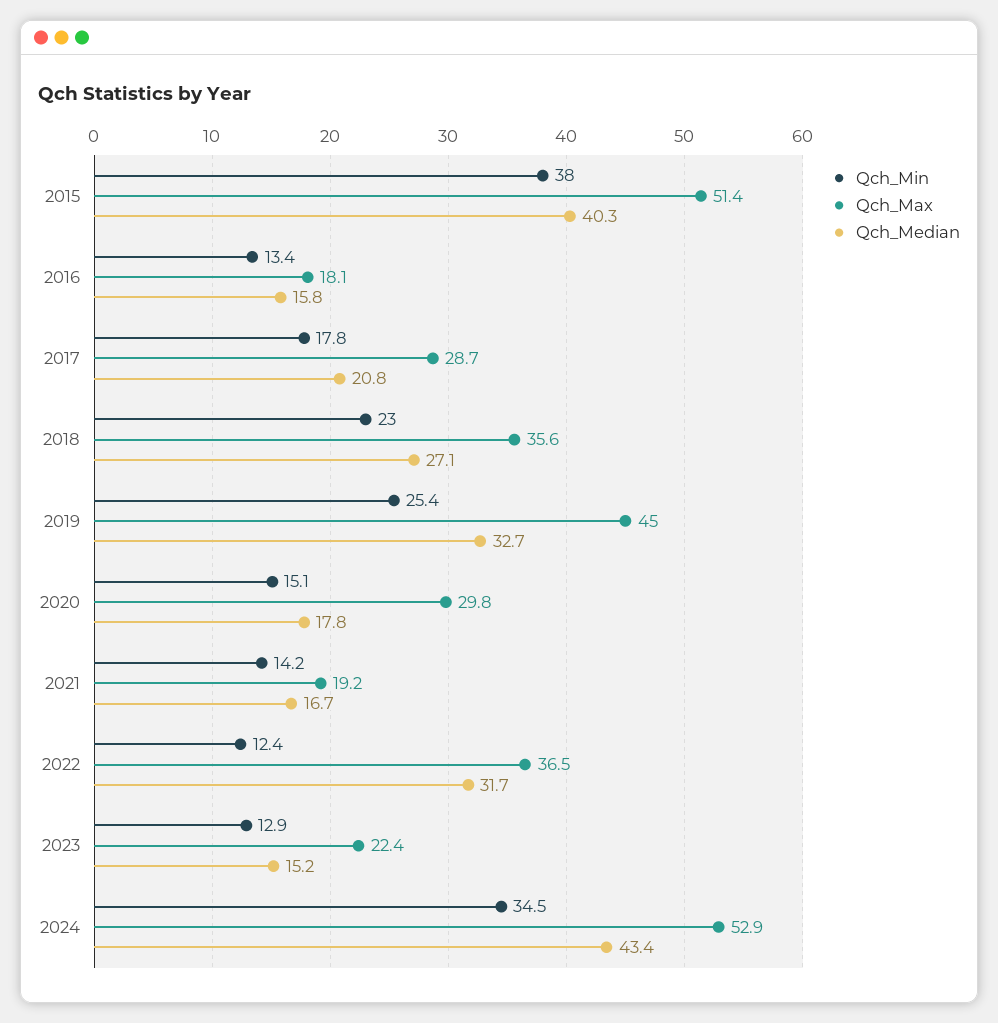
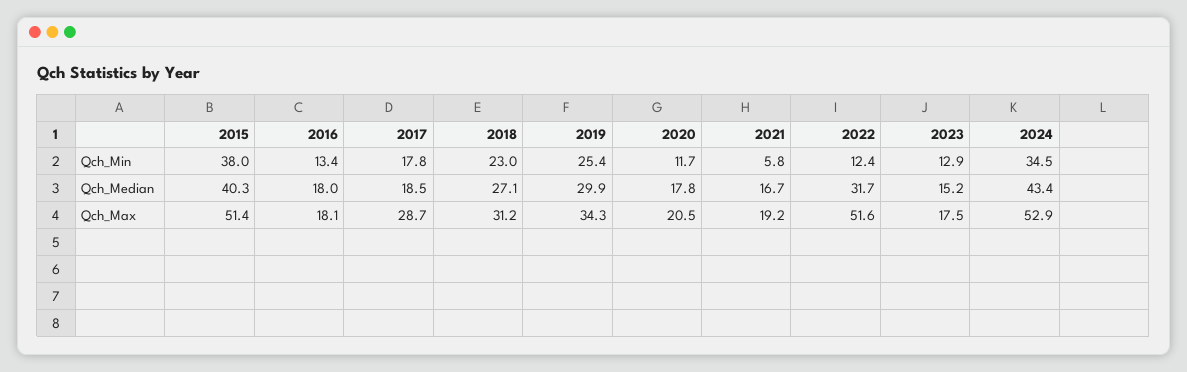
Qch_Median, 2016: 15.8 -> 18
Qch_Median, 2017: 20.8 -> 18.5
Qch_Max, 2018: 35.6 -> 31.2
Qch_Max, 2019: 45 -> 34.3
Qch_Median, 2019: 32.7 -> 29.9
Qch_Min, 2020: 15.1 -> 11.7
Qch_Max, 2020: 29.8 -> 20.5
Qch_Min, 2021: 14.2 -> 5.8
Qch_Max, 2022: 36.5 -> 51.6
Qch_Max, 2023: 22.4 -> 17.5

